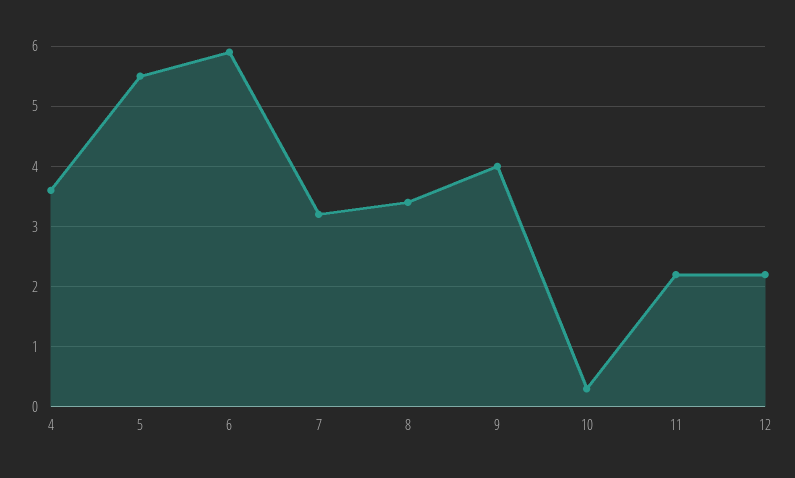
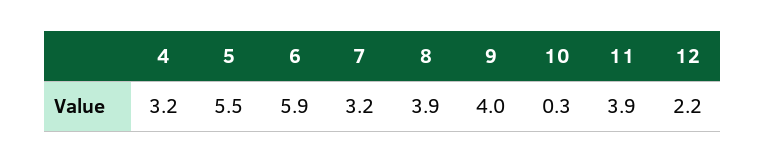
4: 3.6 -> 3.2
8: 3.4 -> 3.9
11: 2.2 -> 3.9

